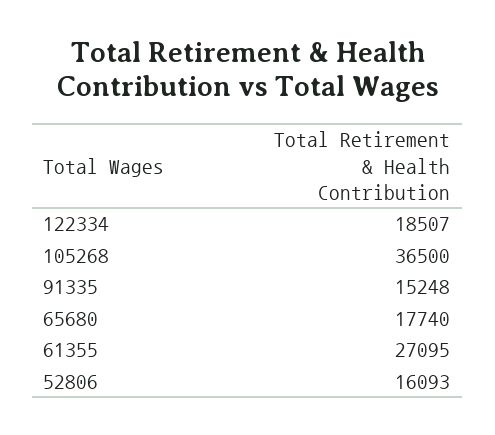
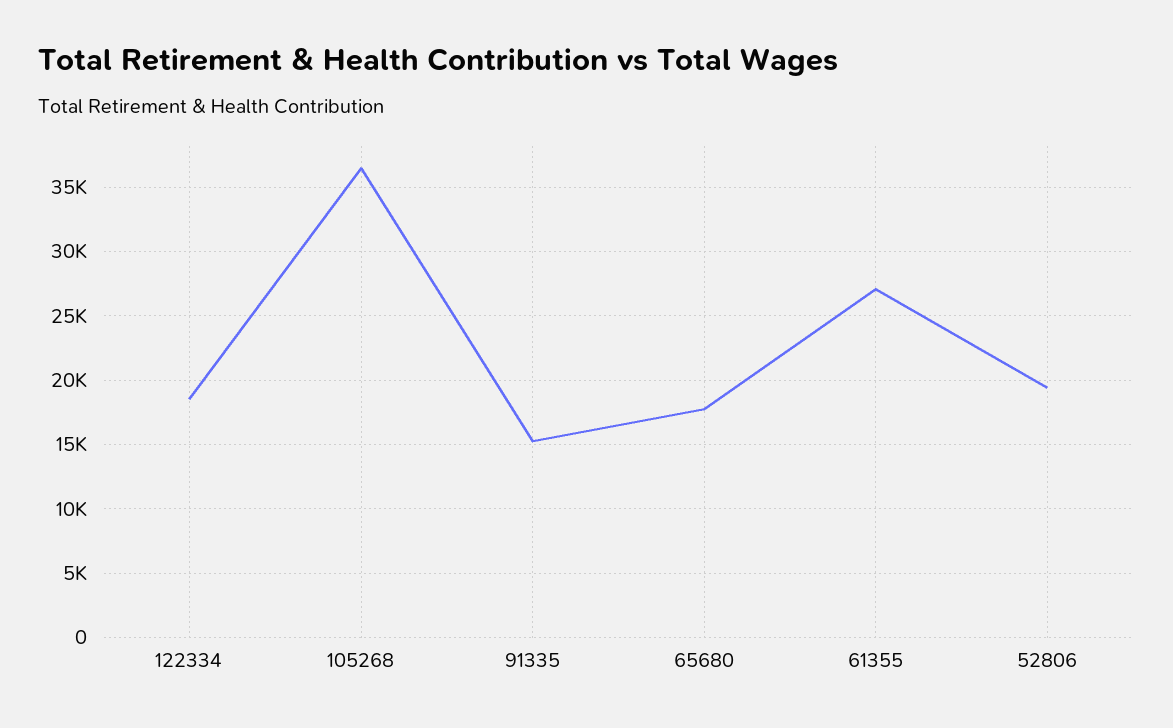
52806: 16093 -> 19500

